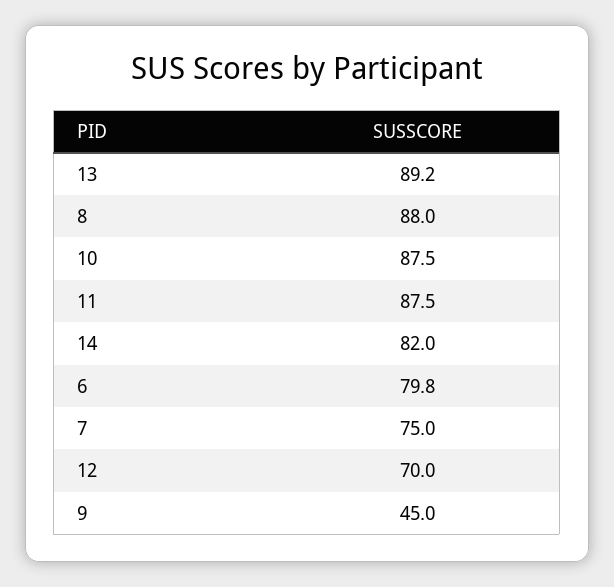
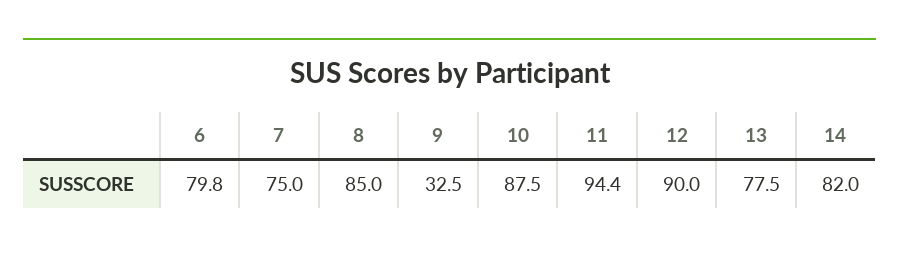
13: 89.2 -> 77.5
8: 88 -> 85
11: 87.5 -> 94.4
12: 70 -> 90
9: 45 -> 32.5

